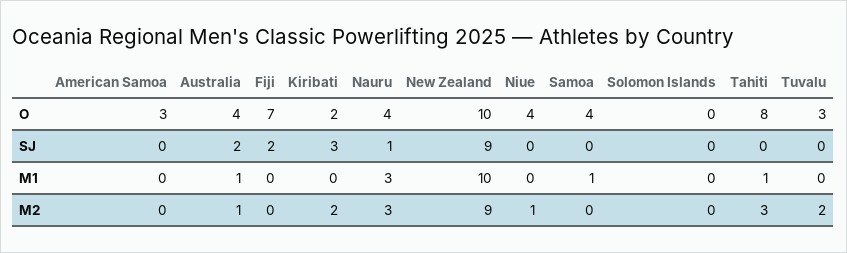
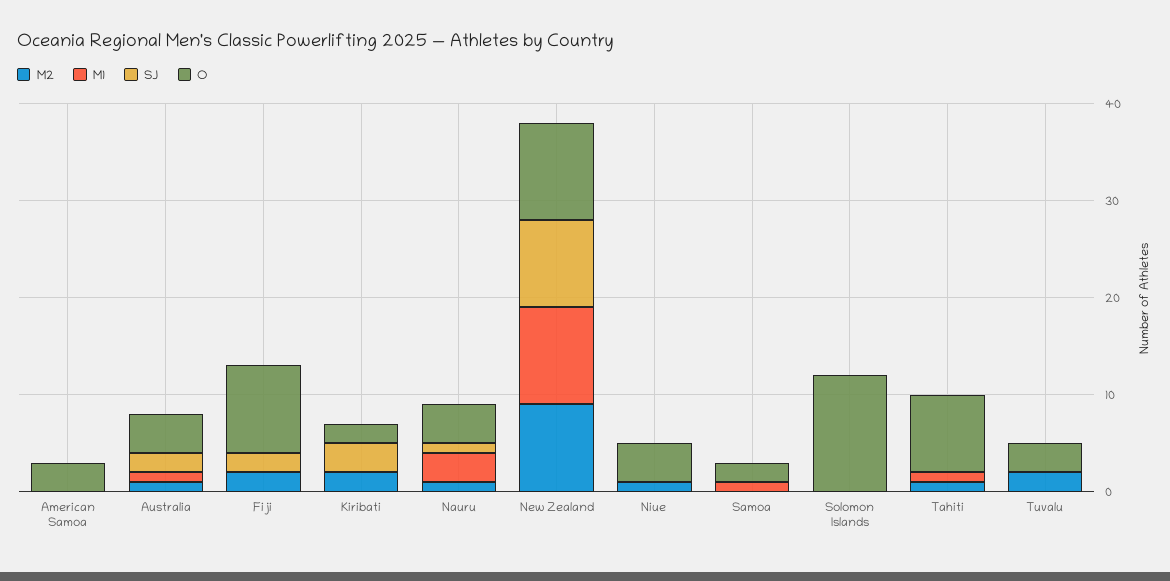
O, Fiji: 7 -> 9
O, Samoa: 4 -> 2
O, Solomon Islands: 0 -> 12
M2, Fiji: 0 -> 2
M2, Nauru: 3 -> 1
M2, Tahiti: 3 -> 1

